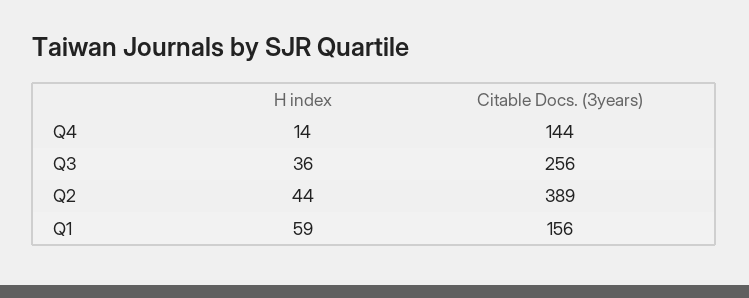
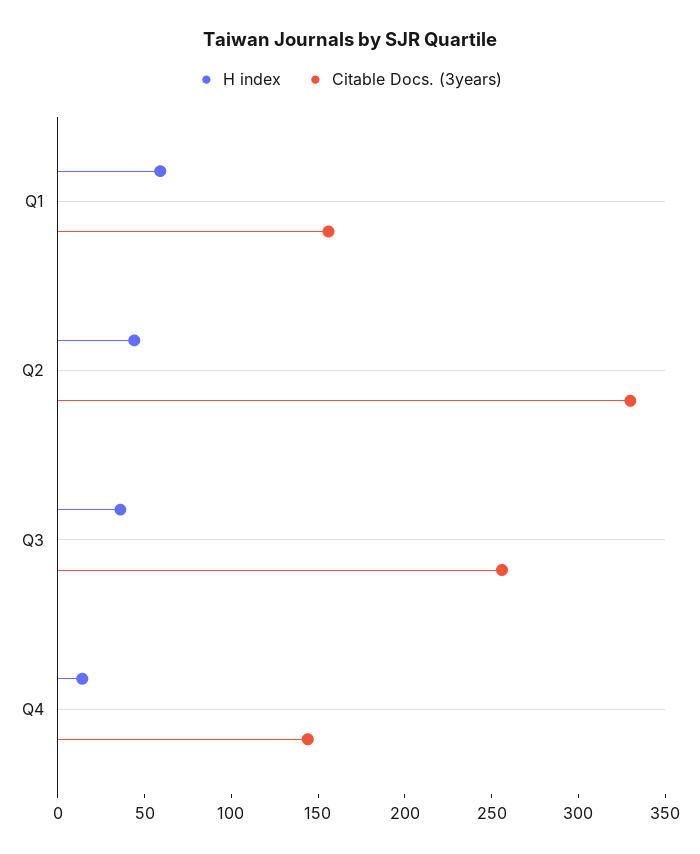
Citable Docs. (3years), Q2: 389 -> 330

